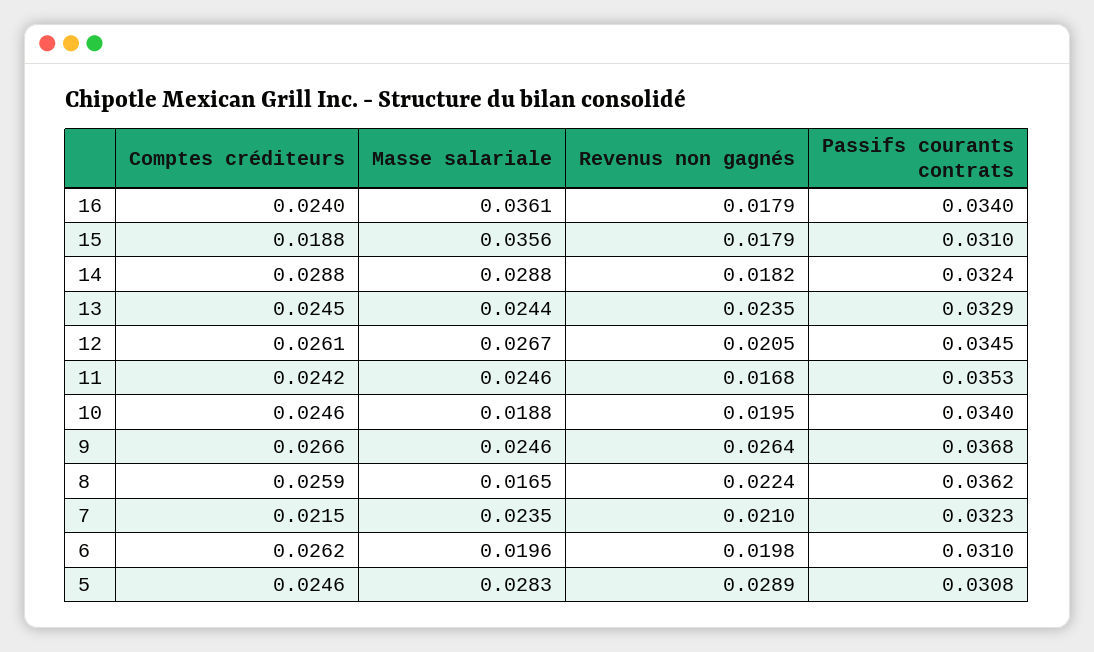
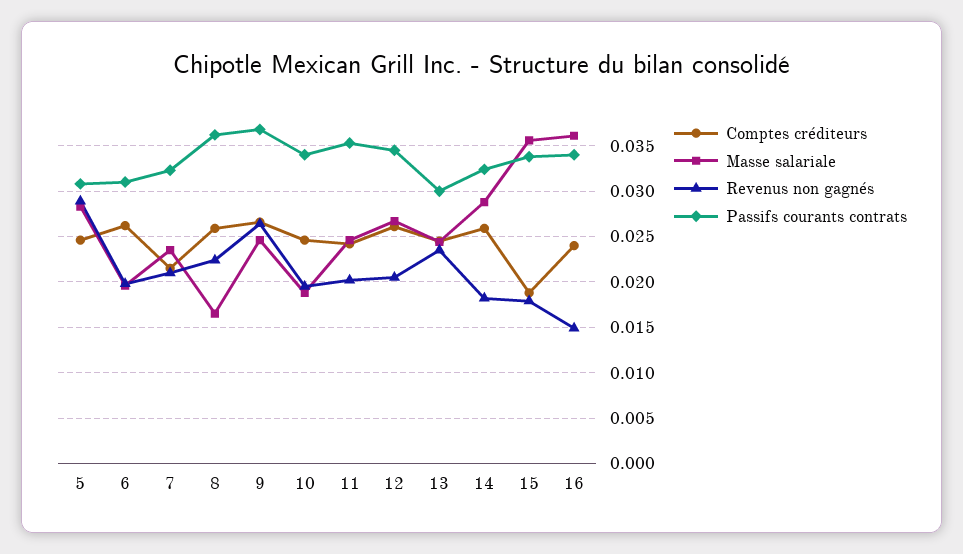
Revenus non gagnés, 16: 0.0179 -> 0.015
Passifs courants contrats, 15: 0.031 -> 0.034
Comptes créditeurs, 14: 0.0288 -> 0.026
Passifs courants contrats, 13: 0.0329 -> 0.03
Revenus non gagnés, 11: 0.0168 -> 0.02

